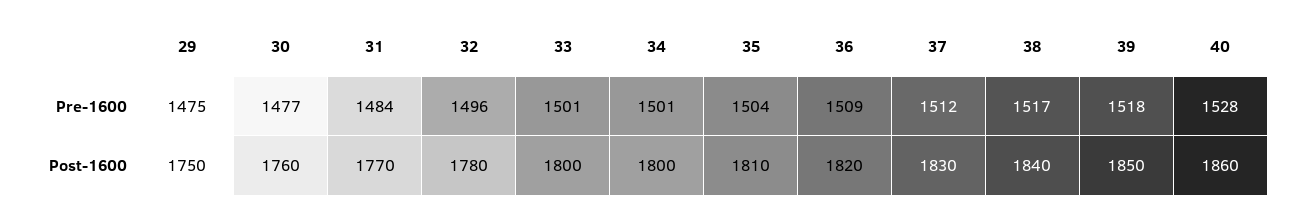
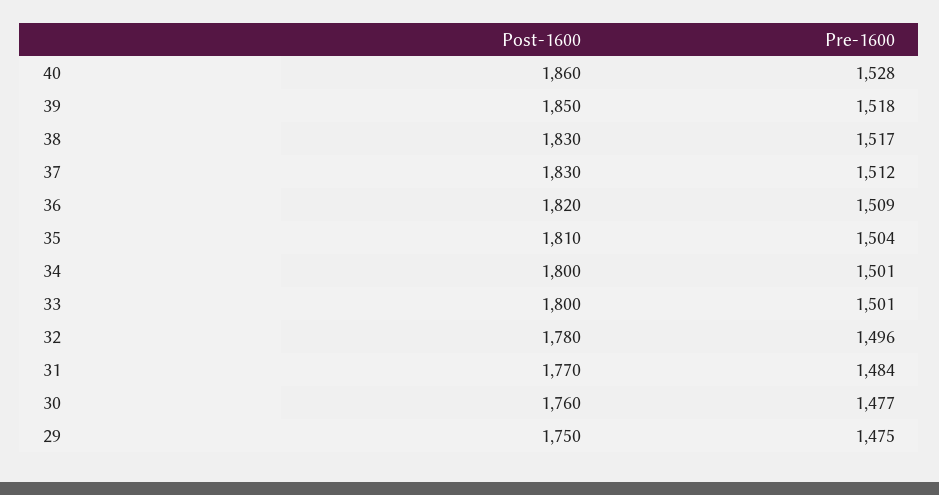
38, Post-1600: 1840 -> 1830

